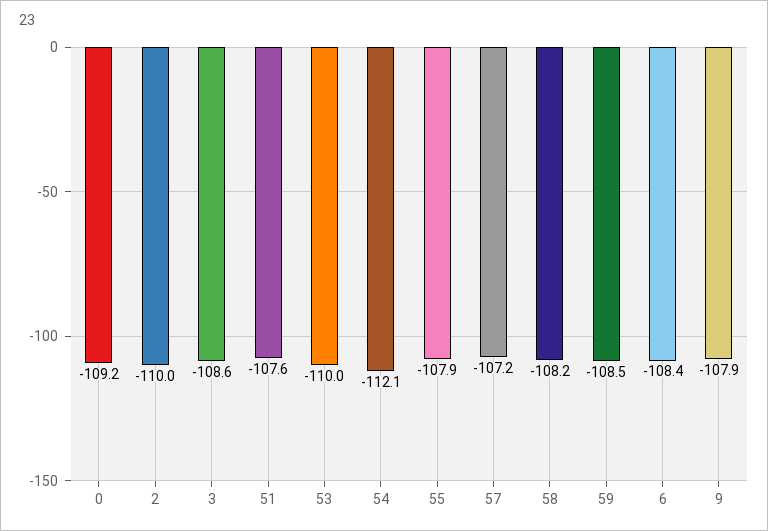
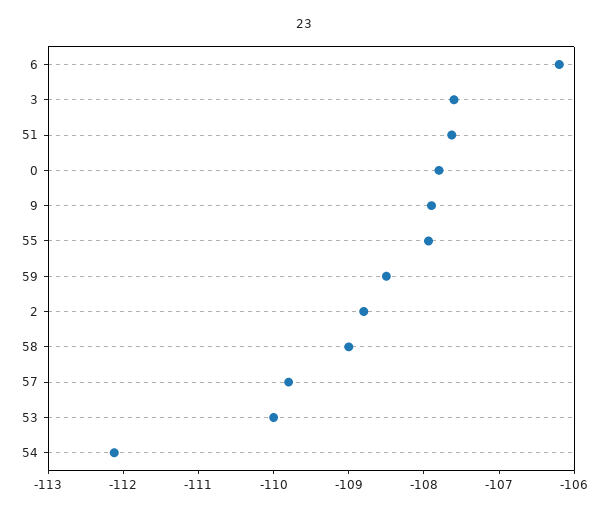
0: -109.2 -> -107.8
2: -110 -> -108.8
3: -108.6 -> -107.6
57: -107.2 -> -109.8
58: -108.2 -> -109
6: -108.4 -> -106.2

